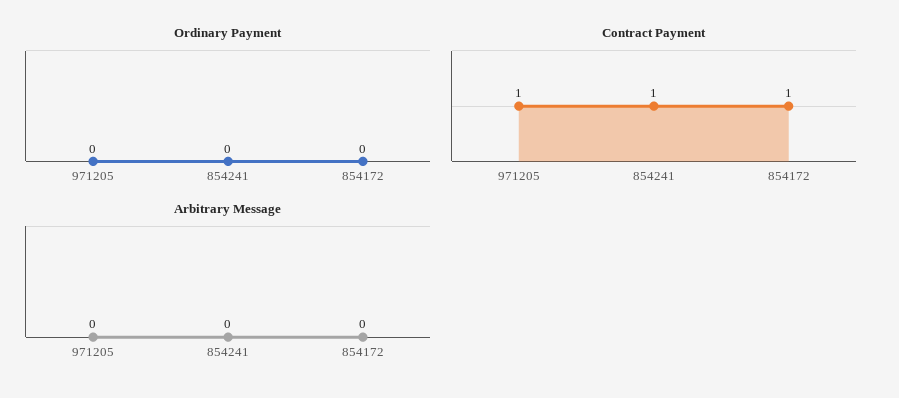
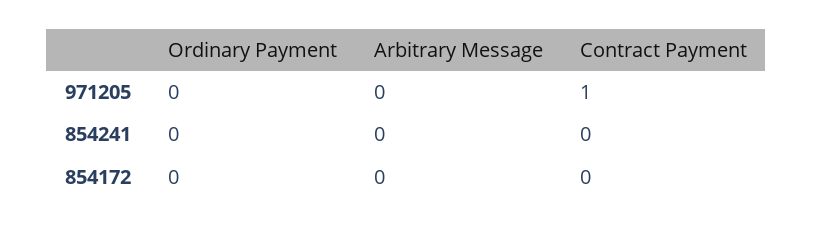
Contract Payment, 854241: 1 -> 0
Contract Payment, 854172: 1 -> 0

